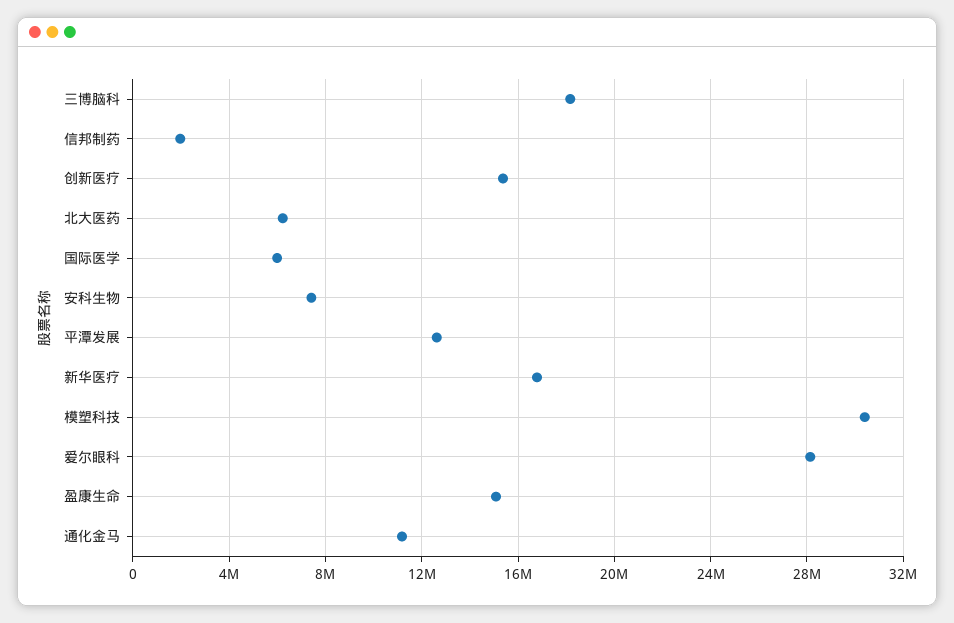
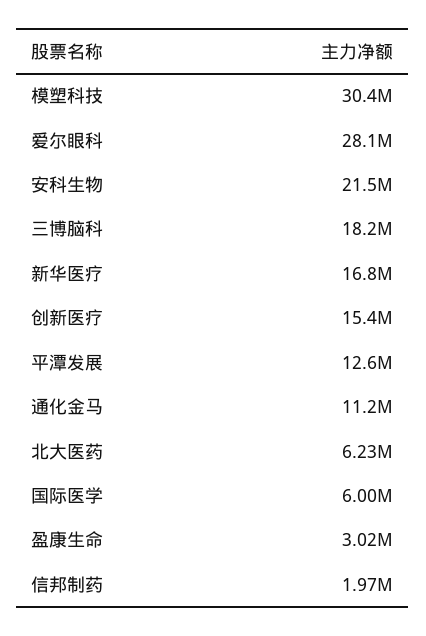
安科生物: 7500000 -> 21500000
盈康生命: 15000000 -> 3020000

